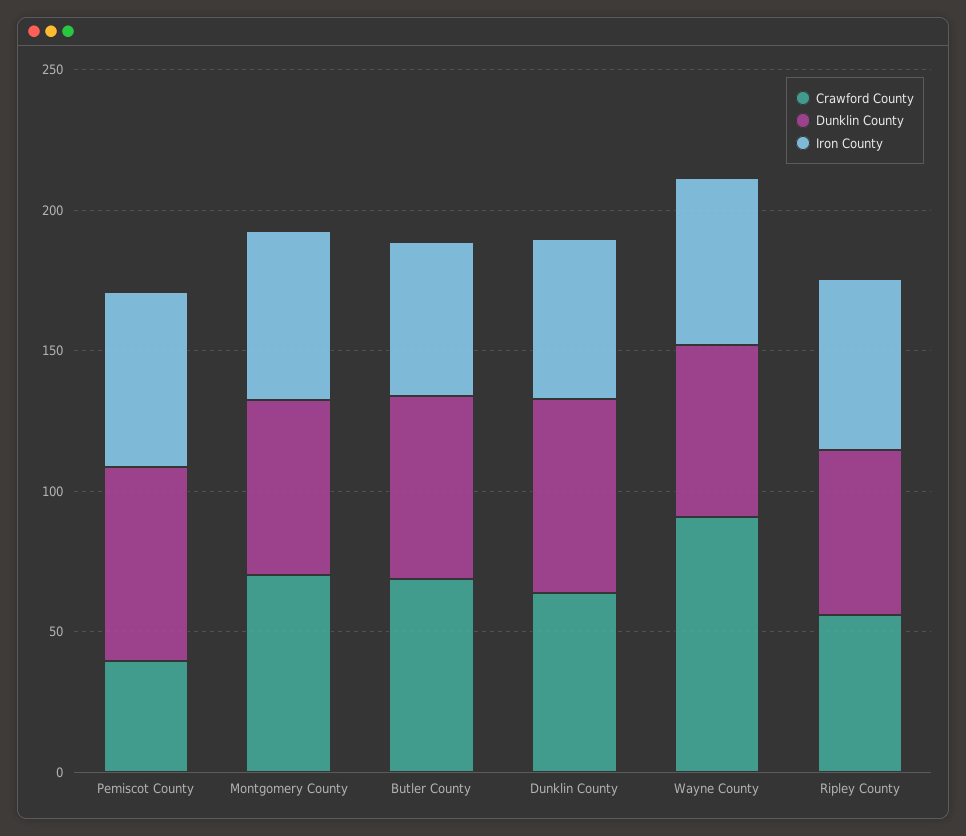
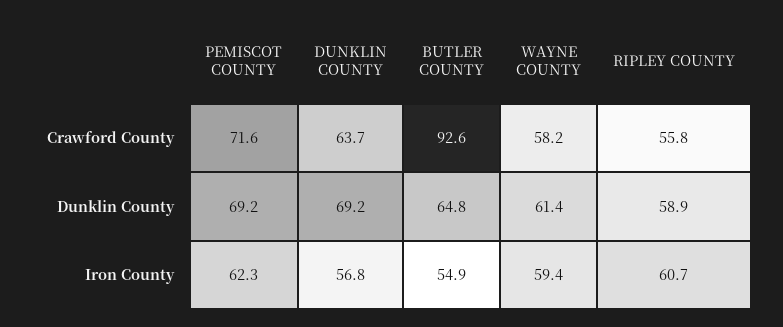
Crawford County, Pemiscot County: 40 -> 71.6
Crawford County, Montgomery County: 70 -> none
Dunklin County, Montgomery County: 60 -> none
Iron County, Montgomery County: 60 -> none
Crawford County, Butler County: 70 -> 92.6
Crawford County, Wayne County: 90 -> 58.2

